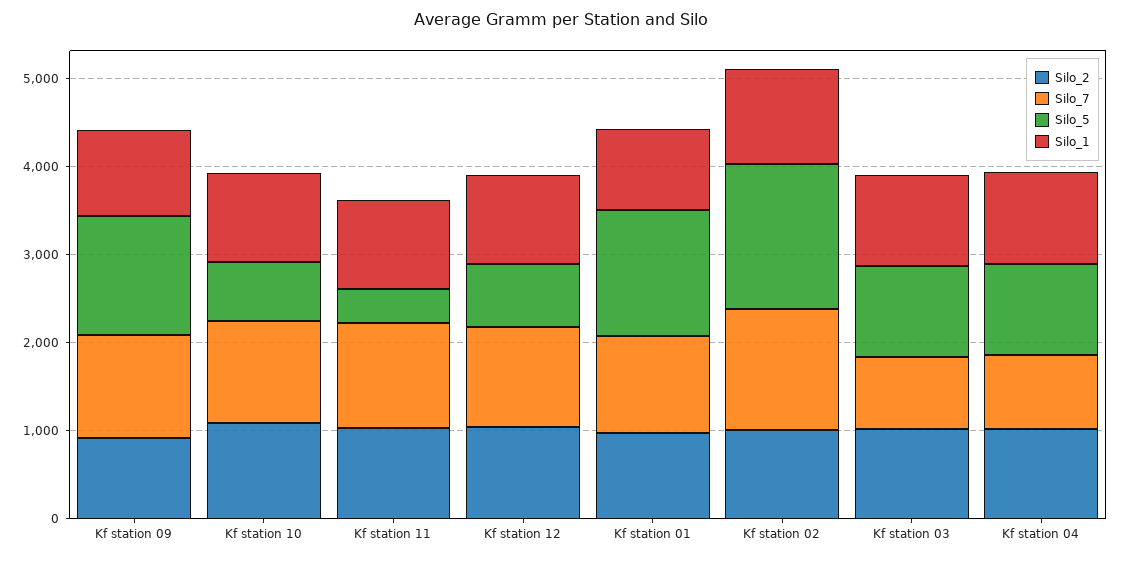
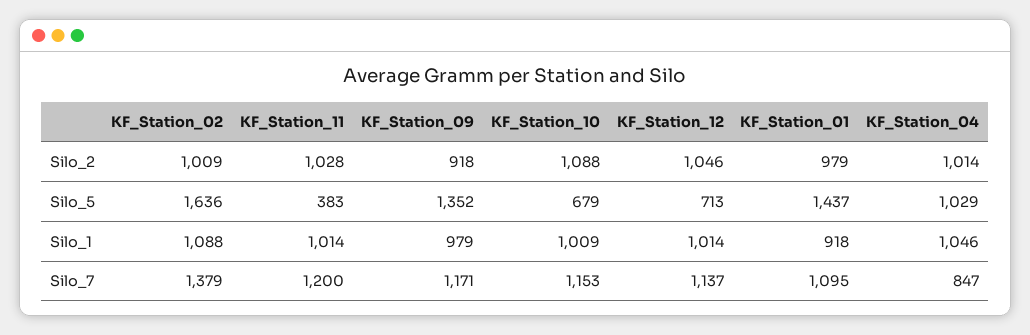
Silo_2, Kf station 03: 1000 -> none
Silo_7, Kf station 03: 800 -> none
Silo_5, Kf station 03: 1000 -> none
Silo_1, Kf station 03: 1000 -> none

